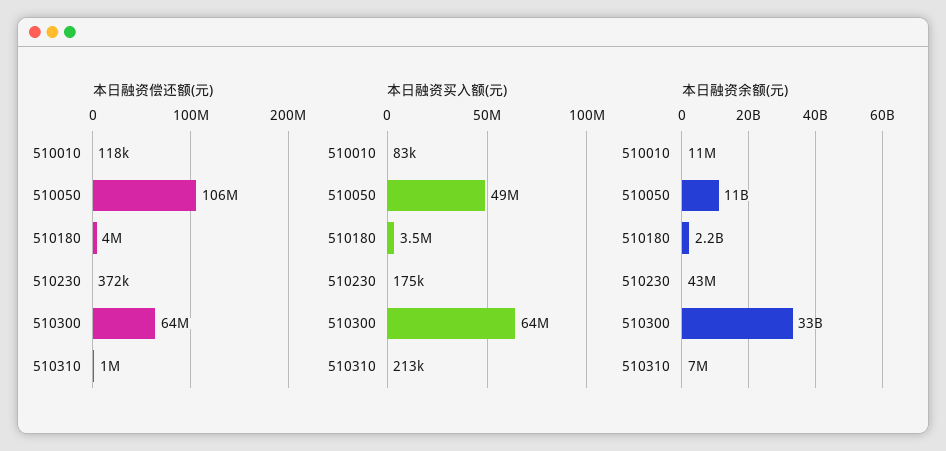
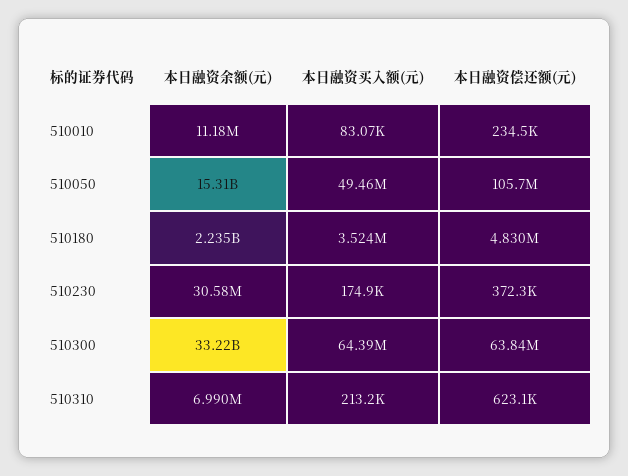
本日融资偿还额(元), 510010: 118000 -> 234500
本日融资偿还额(元), 510180: 4000000 -> 4830000
本日融资偿还额(元), 510310: 1000000 -> 623100
本日融资余额(元), 510050: 11000000000 -> 15310000000
本日融资余额(元), 510230: 43000000 -> 30580000

